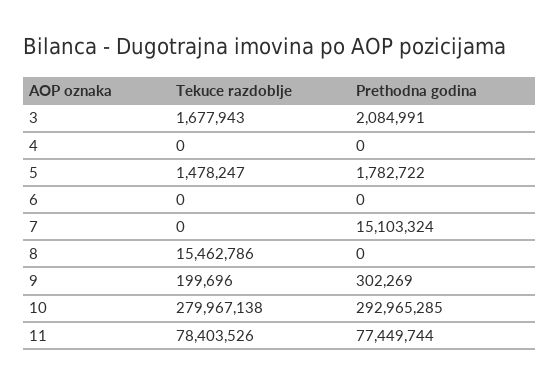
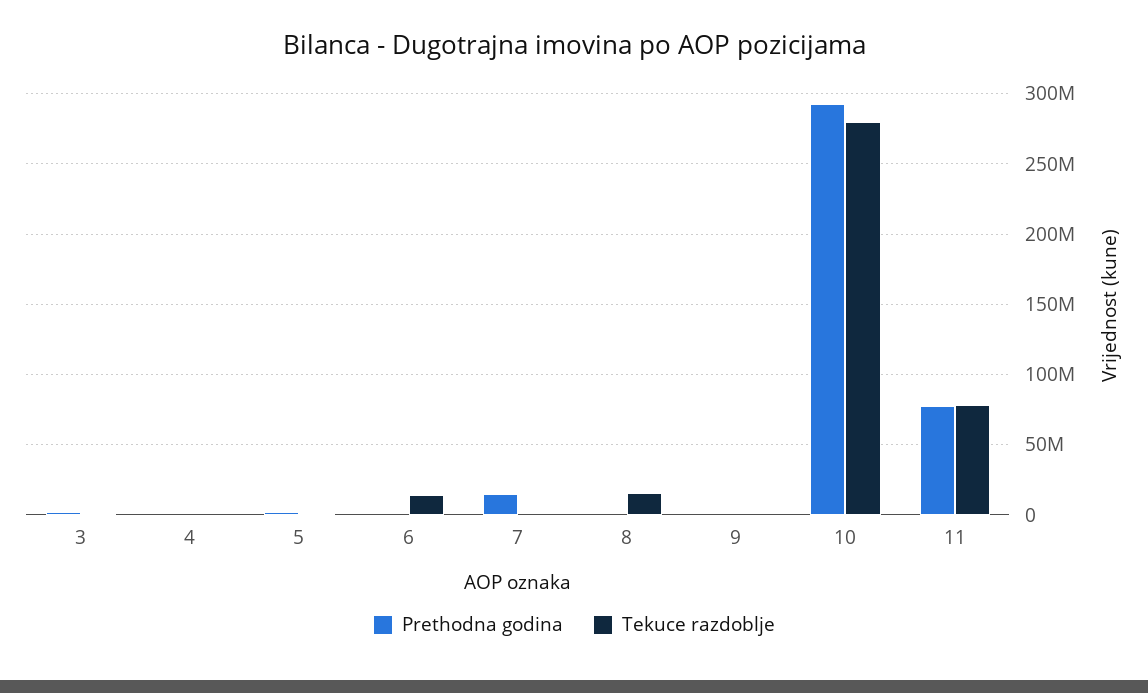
Tekuce razdoblje, 6: 0 -> 15000000

